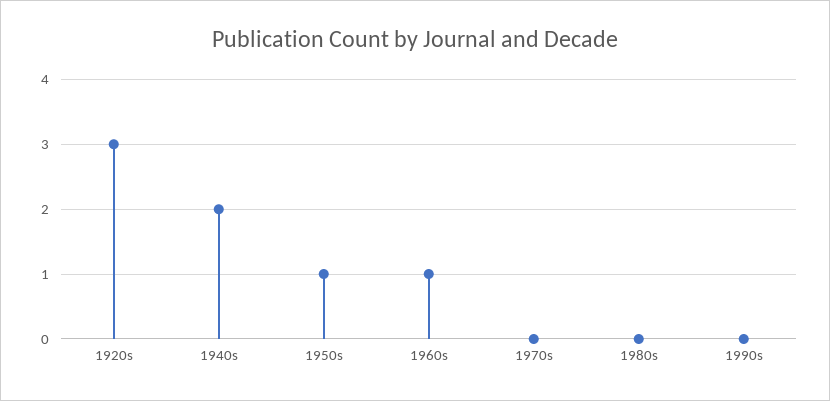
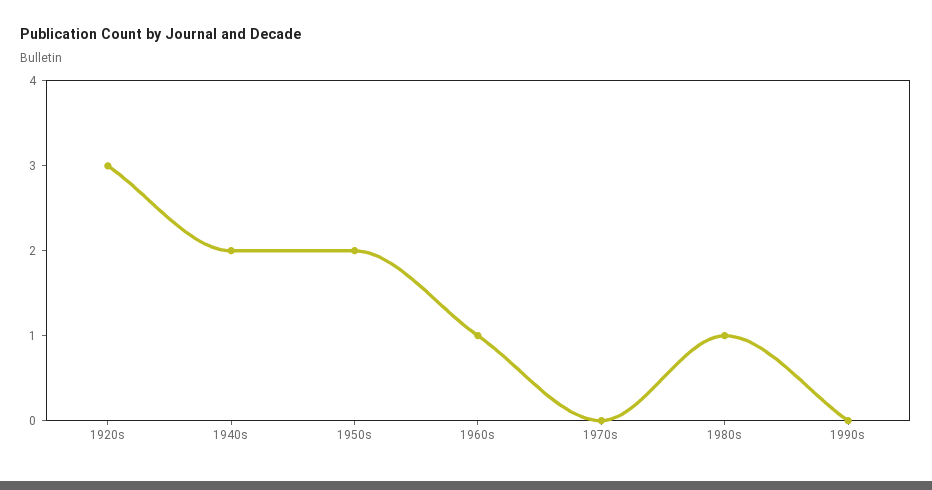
1950s: 1 -> 2
1980s: 0 -> 1

